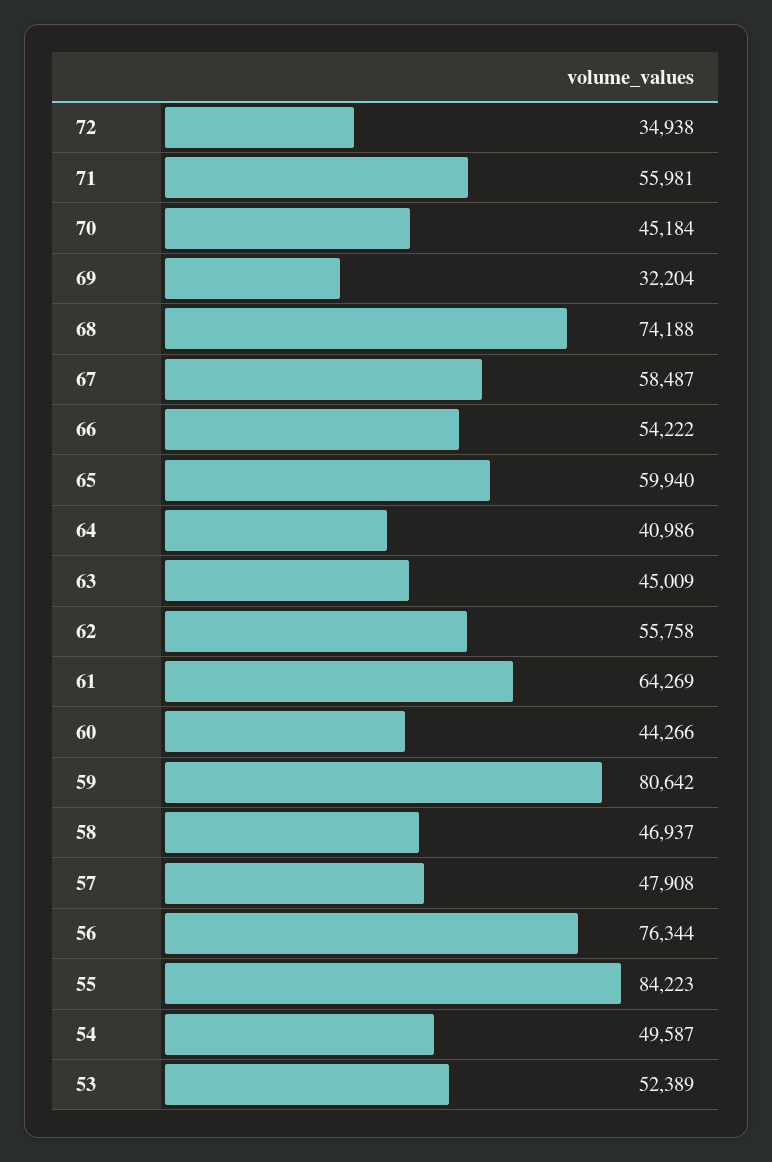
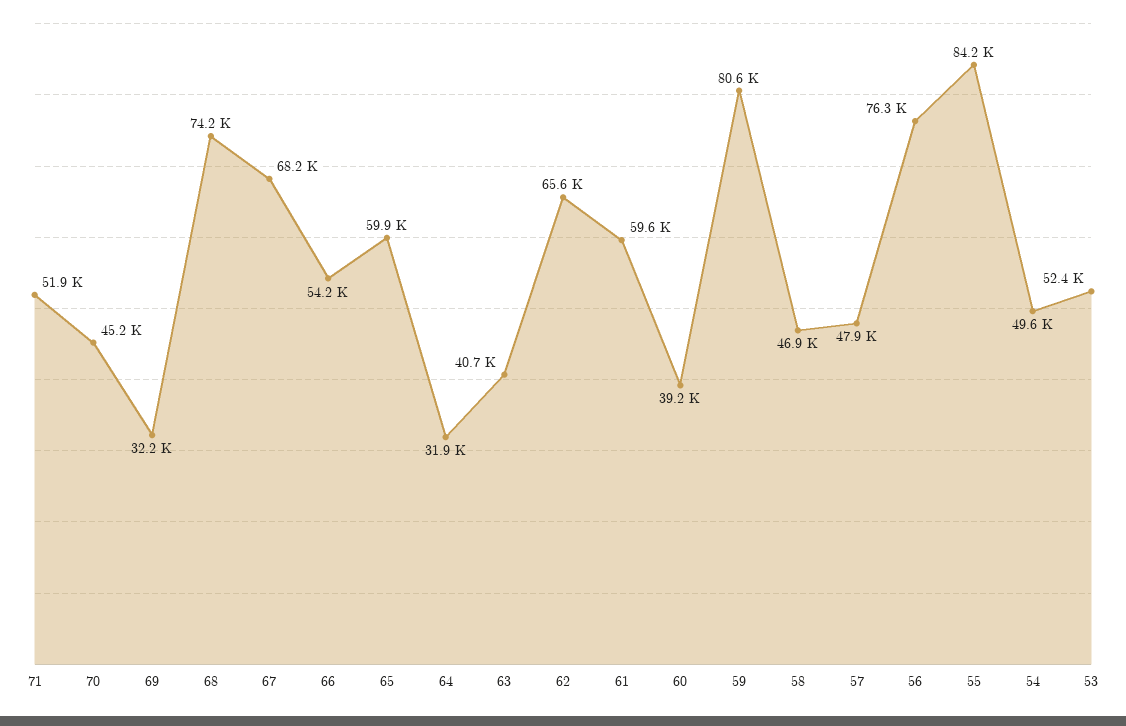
72: 34938 -> none
71: 55981 -> 51900
67: 58487 -> 68200
64: 40986 -> 31900
63: 45009 -> 40700
62: 55758 -> 65600
61: 64269 -> 59600
60: 44266 -> 39200

